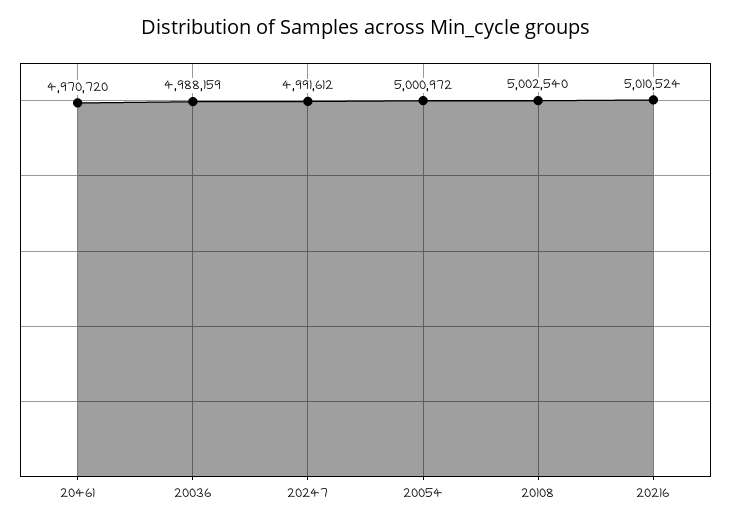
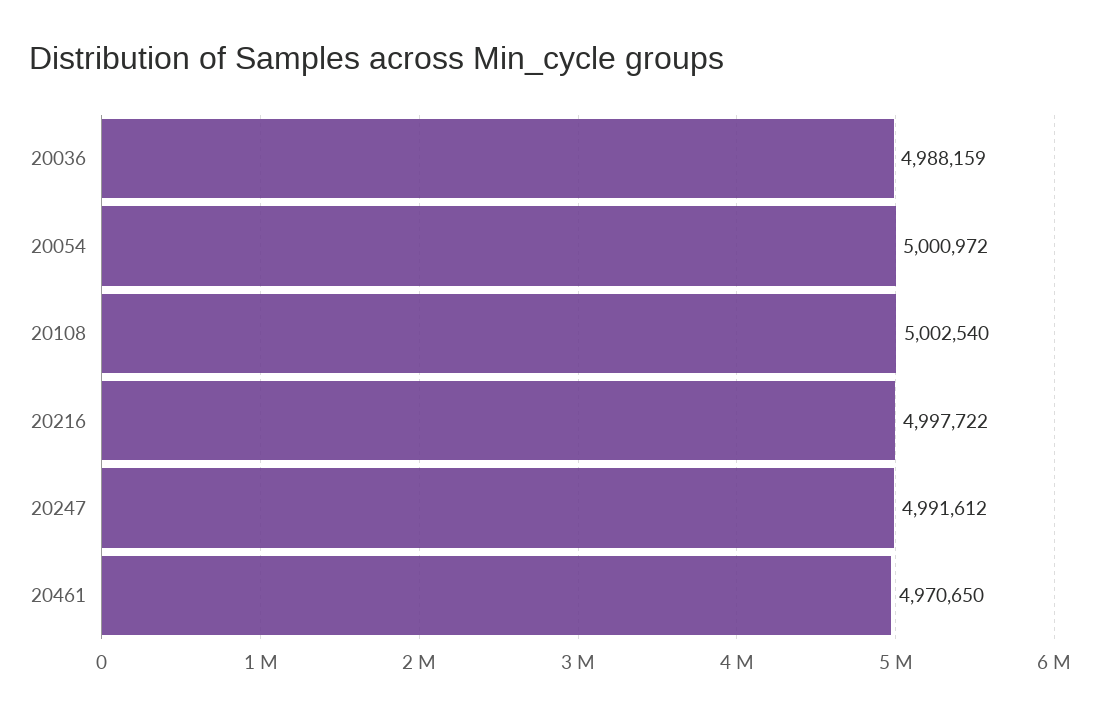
20461: 4970720 -> 4970650
20216: 5010524 -> 4997722

